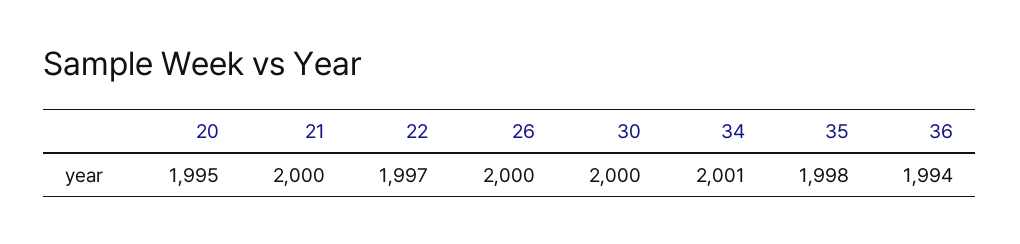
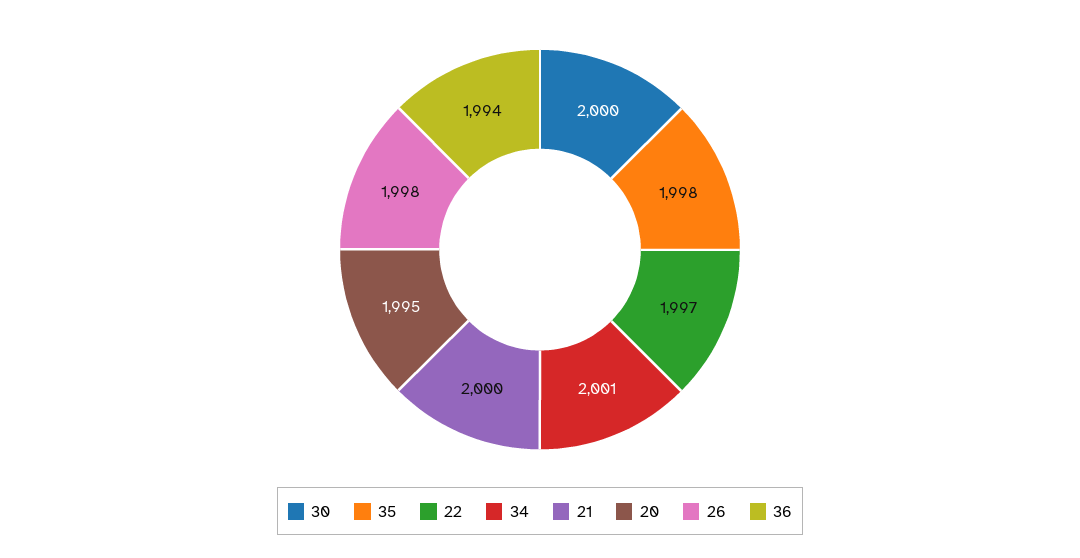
26: 2000 -> 1998

